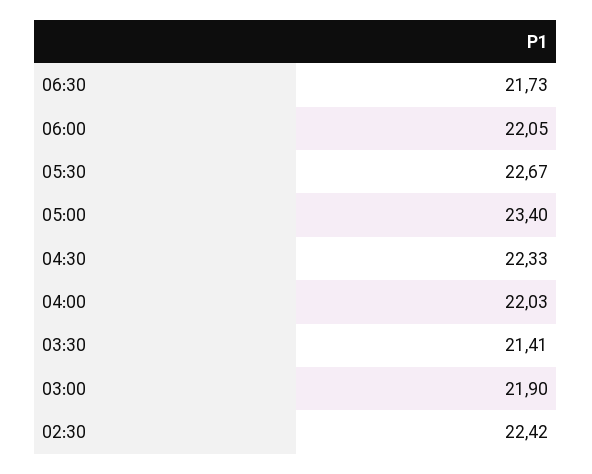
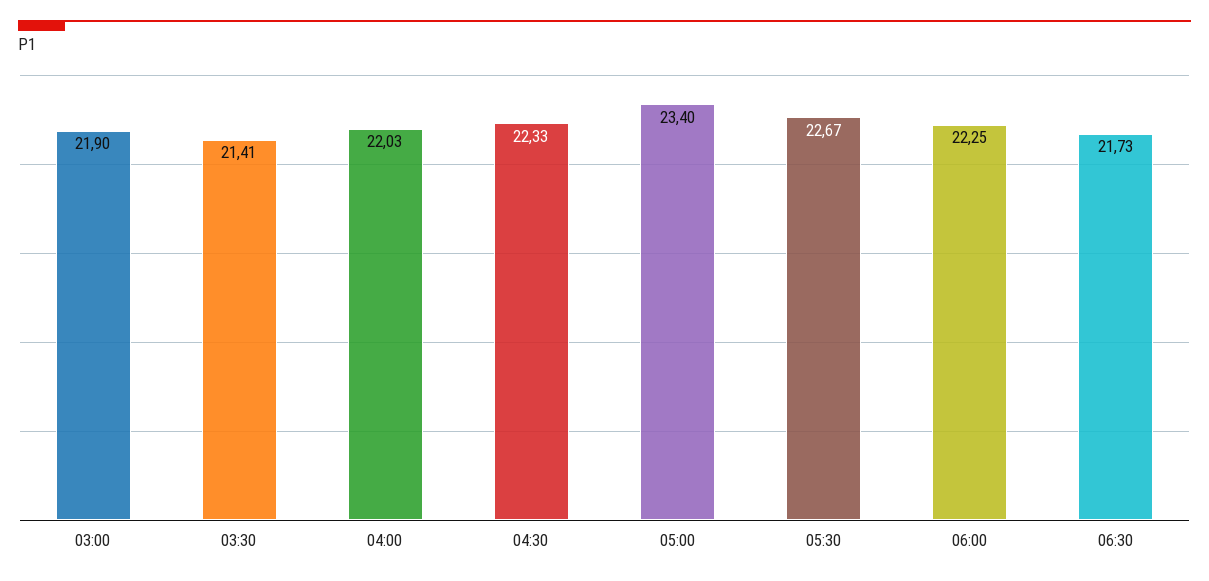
06:00: 22.05 -> 22.25
02:30: 22.42 -> none

